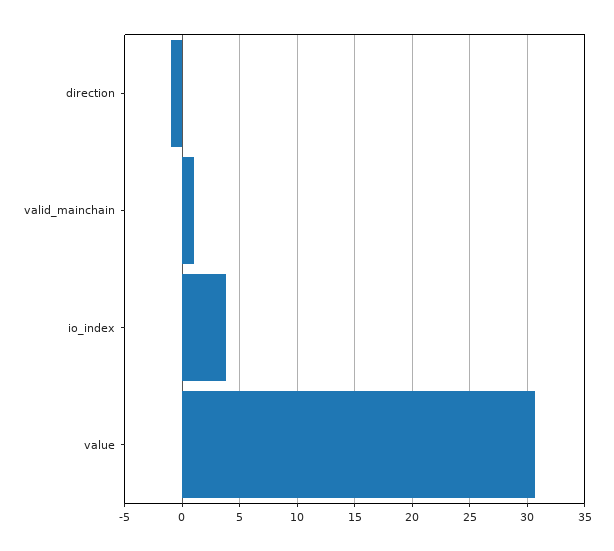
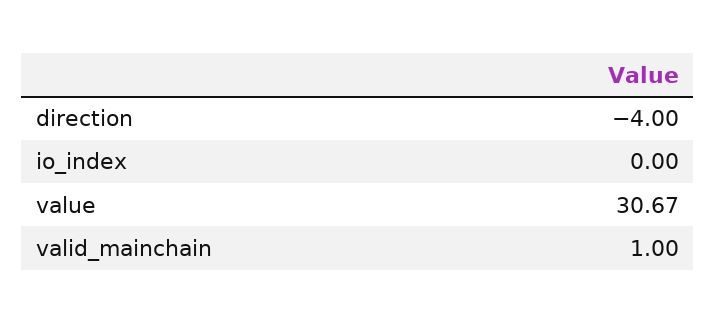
direction: -1 -> -4
io_index: 4 -> 0

